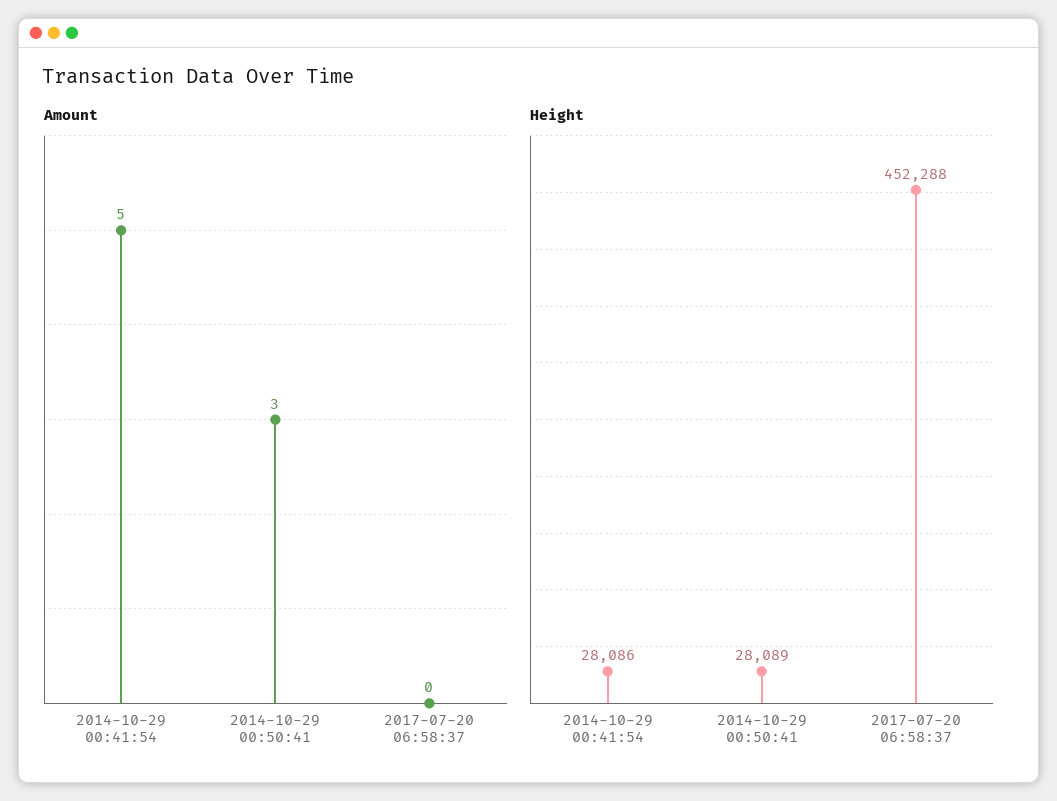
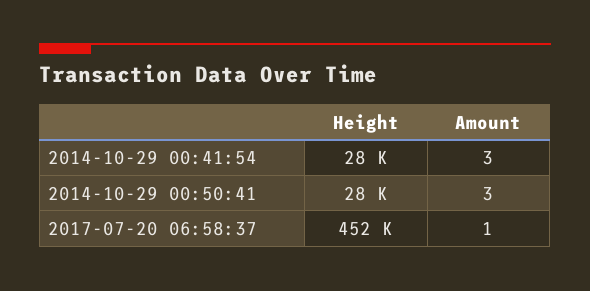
Amount, 2014-10-29 00:41:54: 5 -> 3
Amount, 2017-07-20 06:58:37: 0 -> 1

